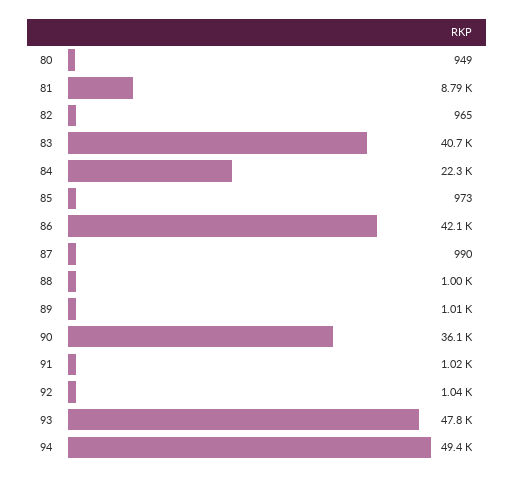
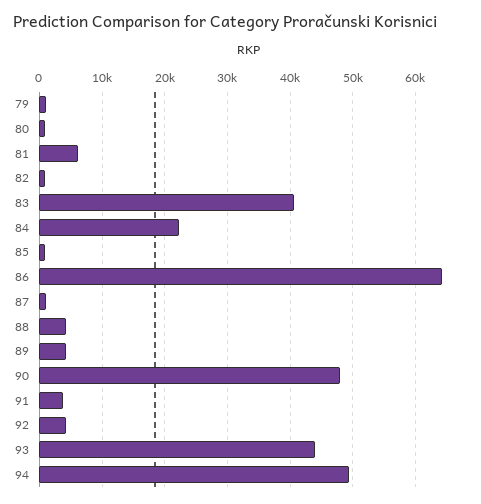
81: 8790 -> 6000
86: 42100 -> 64000
88: 1000 -> 4000
89: 1010 -> 4000
90: 36100 -> 48000
91: 1020 -> 4000
92: 1040 -> 4000
93: 47800 -> 44000
79: none -> 1000

